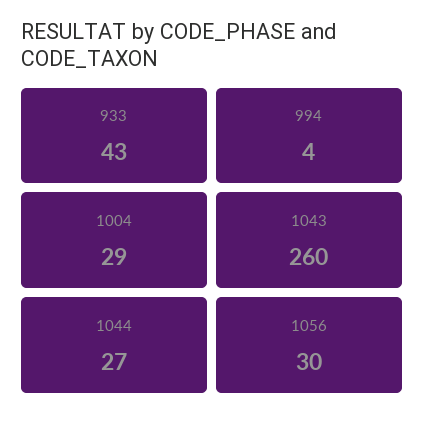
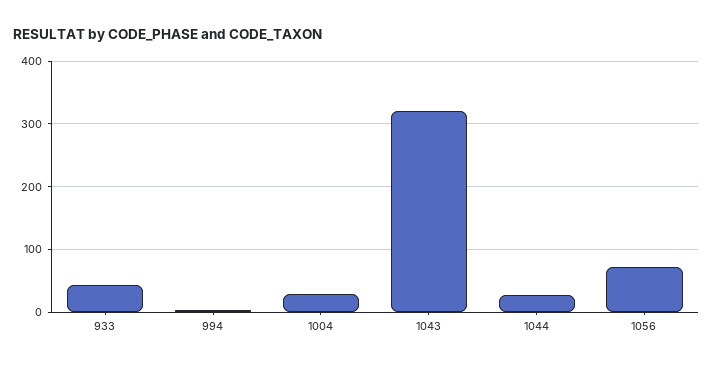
1043: 260 -> 320
1056: 30 -> 70

